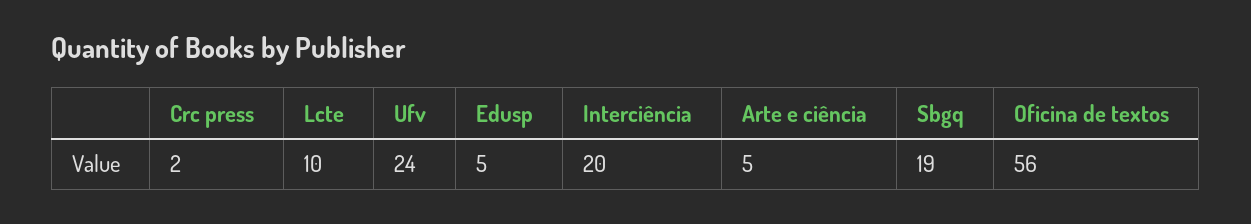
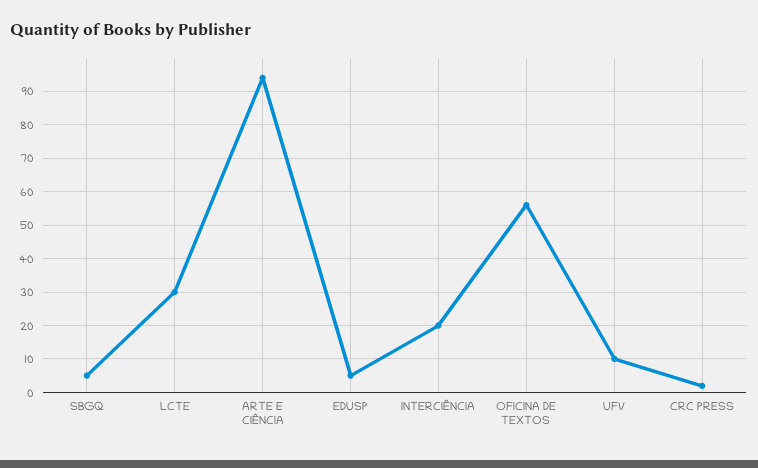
Lcte: 10 -> 30
Ufv: 24 -> 10
Arte e ciência: 5 -> 95
Sbgq: 19 -> 5

